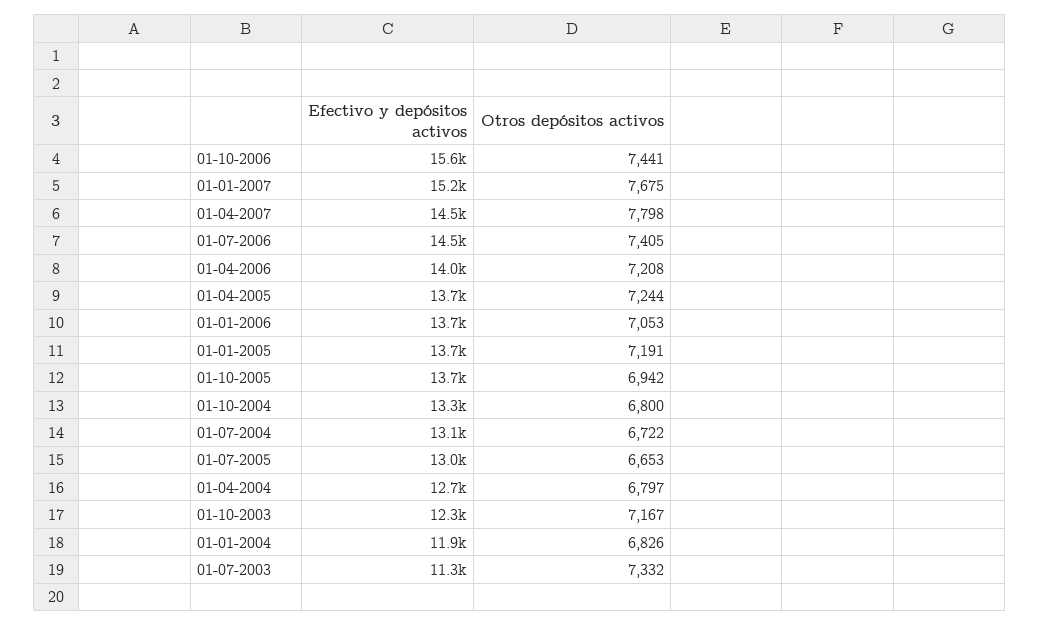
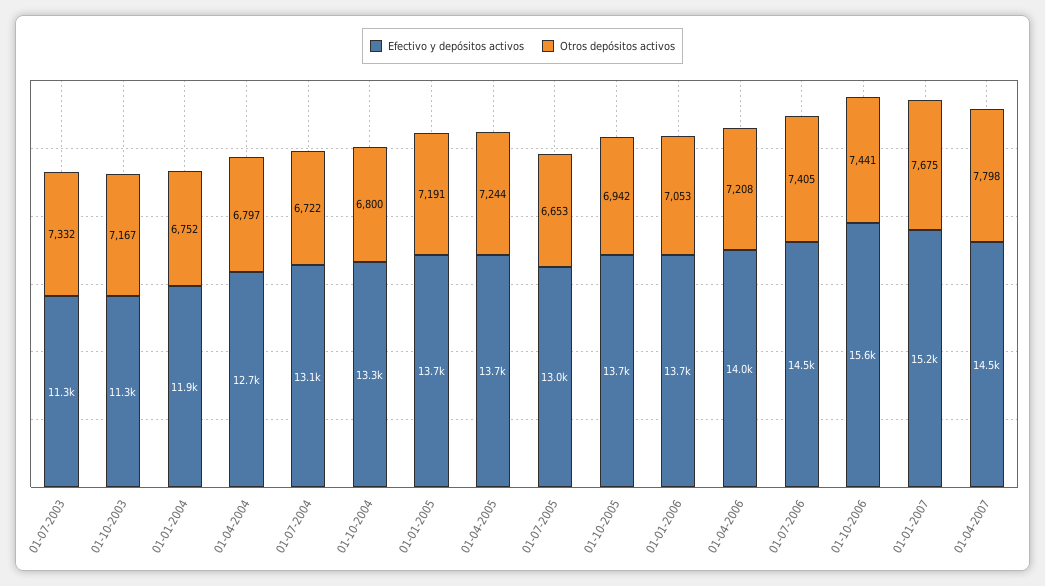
Efectivo y depósitos activos, 01-10-2003: 12300 -> 11300
Otros depósitos activos, 01-01-2004: 6826 -> 6752

